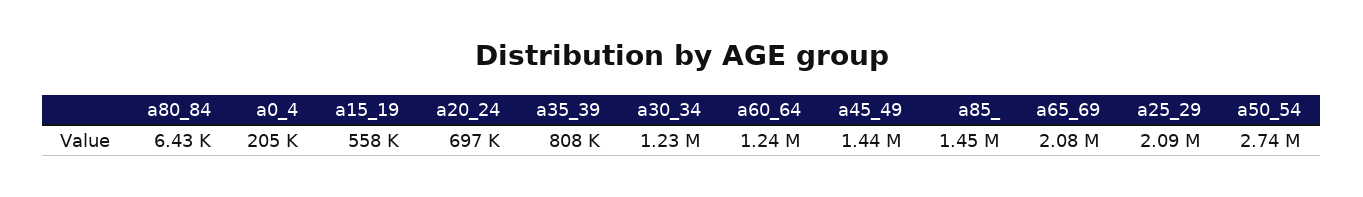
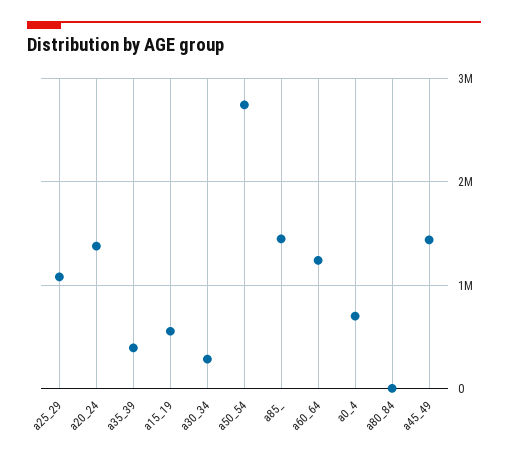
a0_4: 205000 -> 700000
a20_24: 697000 -> 1400000
a35_39: 808000 -> 400000
a30_34: 1230000 -> 300000
a65_69: 2080000 -> none
a25_29: 2090000 -> 1100000

